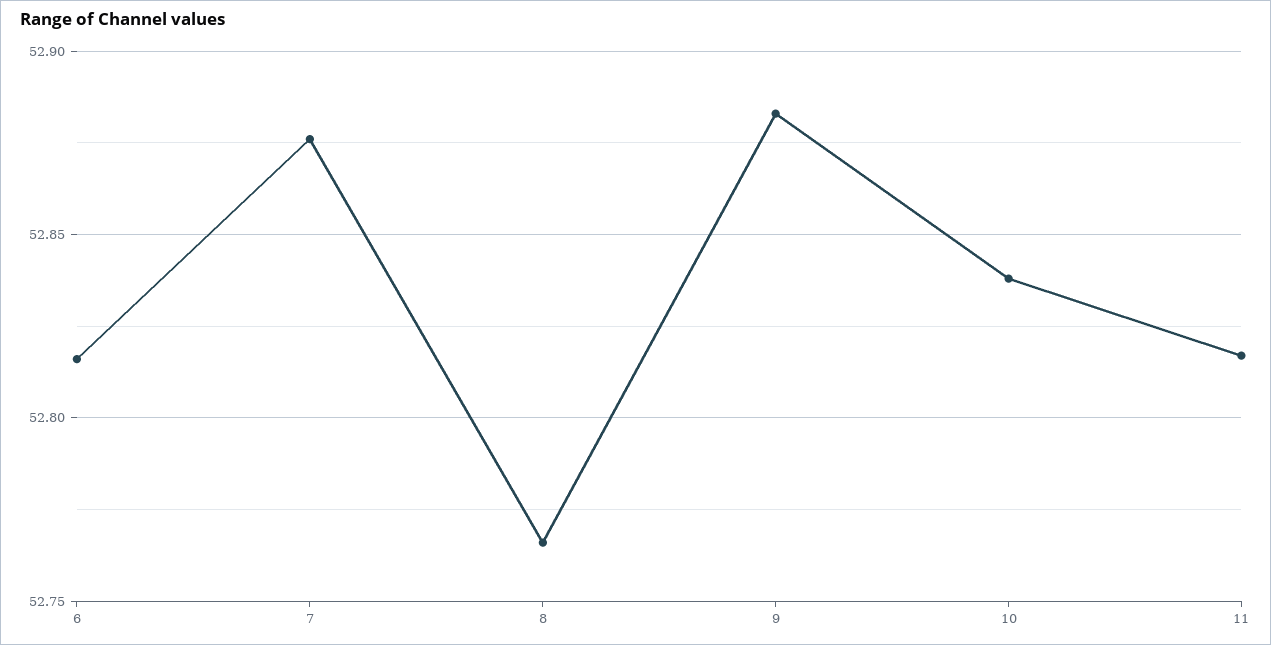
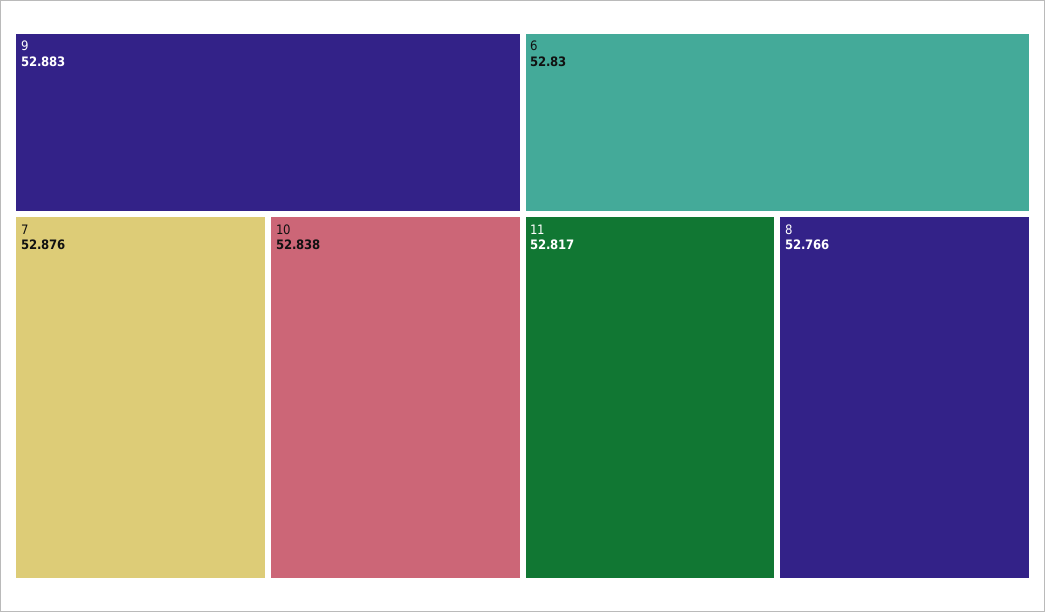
6: 52.815 -> 52.83

